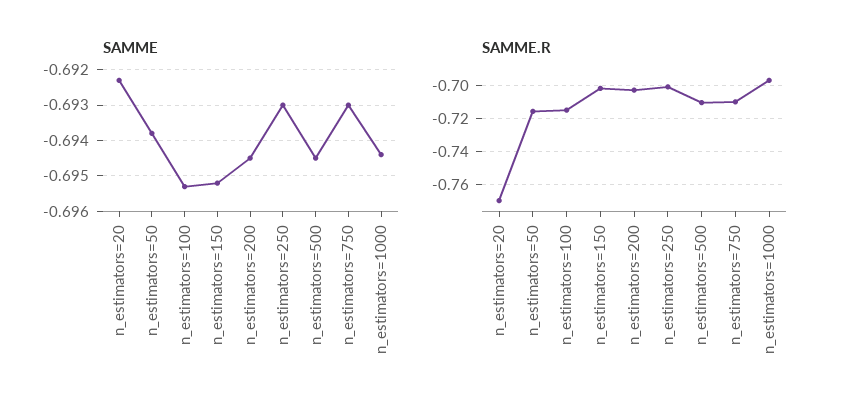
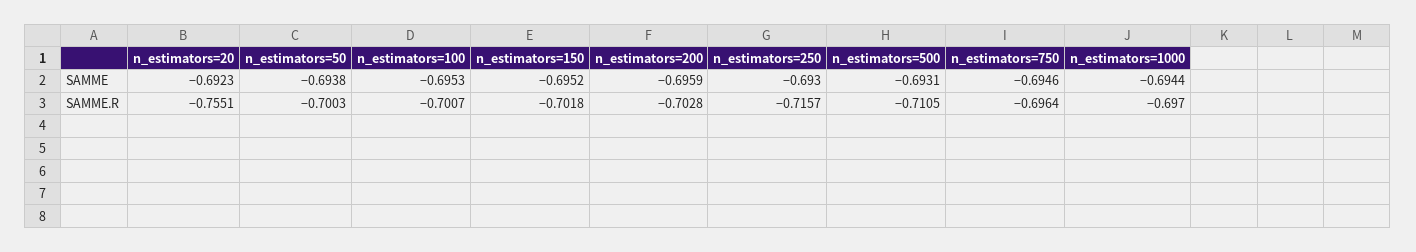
SAMME, n_estimators=200: -0.6945 -> -0.6959
SAMME, n_estimators=500: -0.6945 -> -0.6931
SAMME, n_estimators=750: -0.693 -> -0.6946
SAMME.R, n_estimators=20: -0.77 -> -0.7551
SAMME.R, n_estimators=50: -0.715 -> -0.7003
SAMME.R, n_estimators=100: -0.715 -> -0.7007
SAMME.R, n_estimators=250: -0.7 -> -0.7157
SAMME.R, n_estimators=750: -0.71 -> -0.6964

